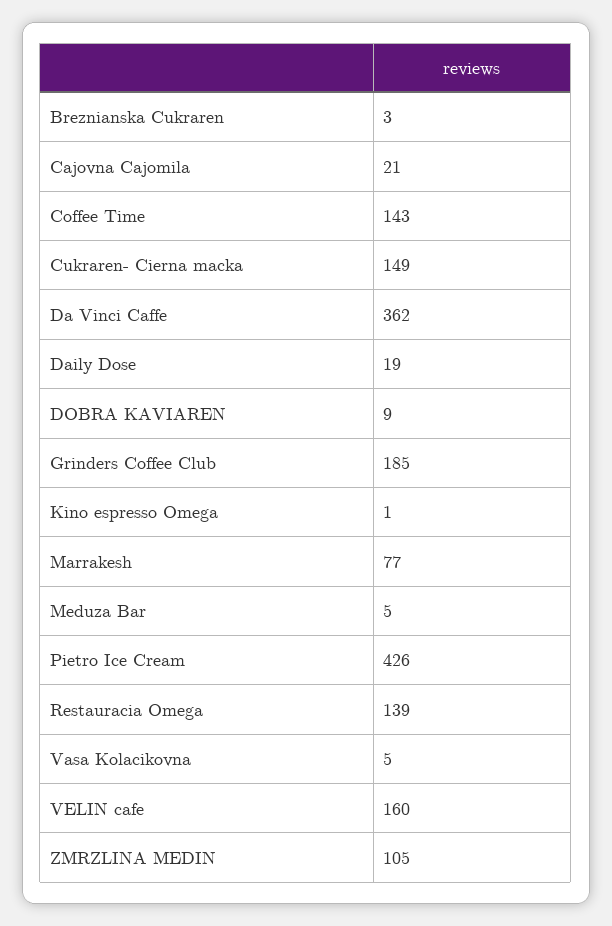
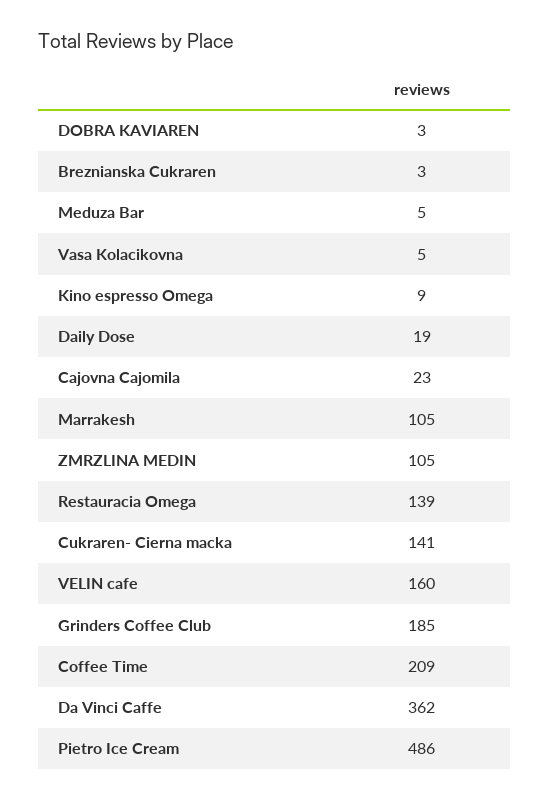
Cajovna Cajomila: 21 -> 23
Coffee Time: 143 -> 209
Cukraren- Cierna macka: 149 -> 141
DOBRA KAVIAREN: 9 -> 3
Kino espresso Omega: 1 -> 9
Marrakesh: 77 -> 105
Pietro Ice Cream: 426 -> 486

